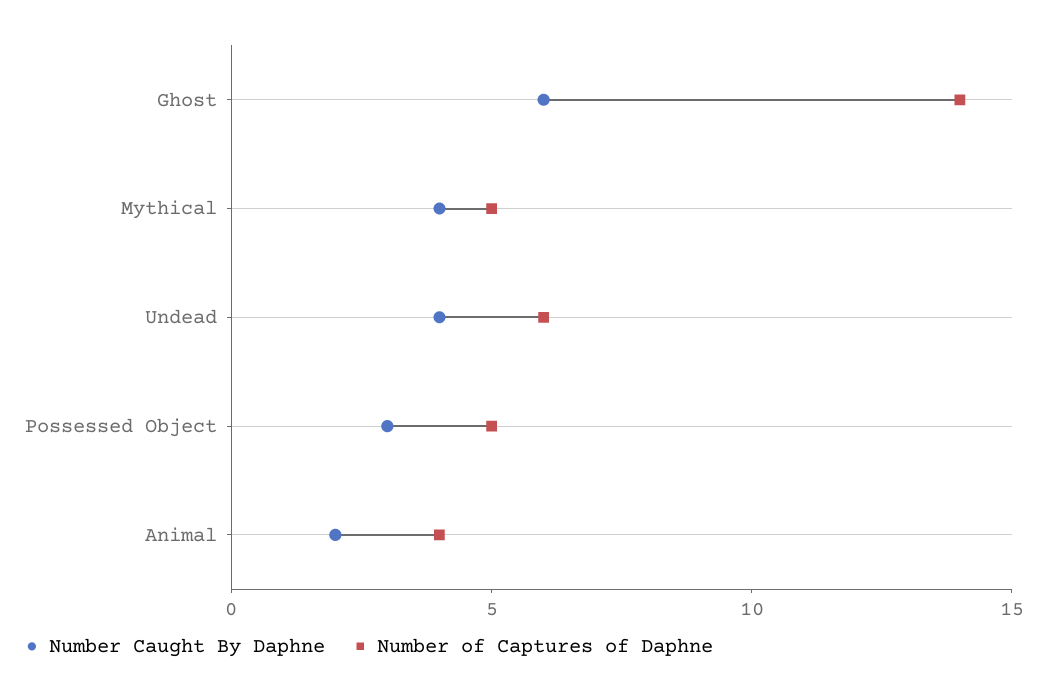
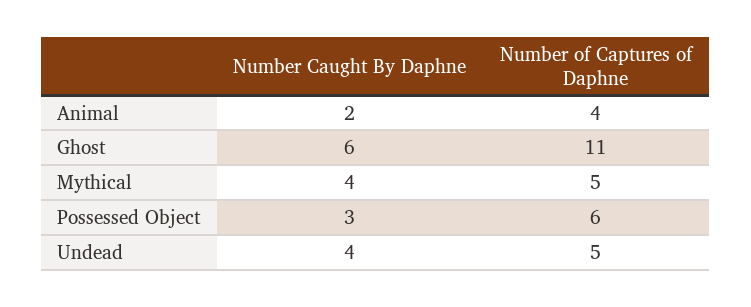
Number of Captures of Daphne, Ghost: 14 -> 11
Number of Captures of Daphne, Undead: 6 -> 5
Number of Captures of Daphne, Possessed Object: 5 -> 6

